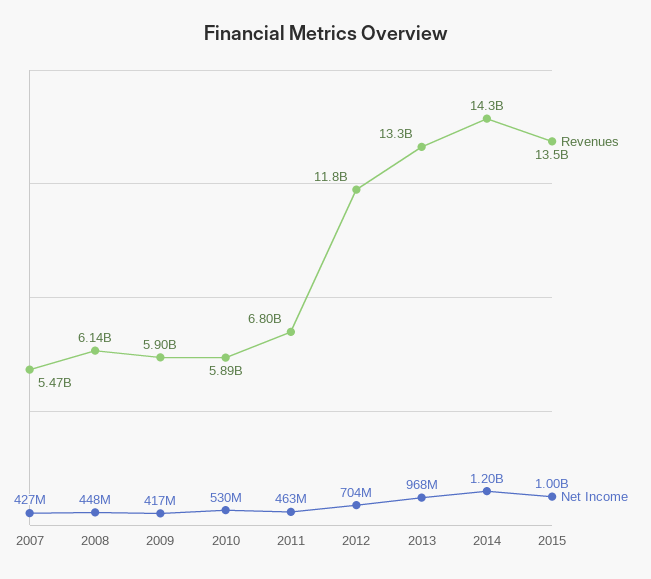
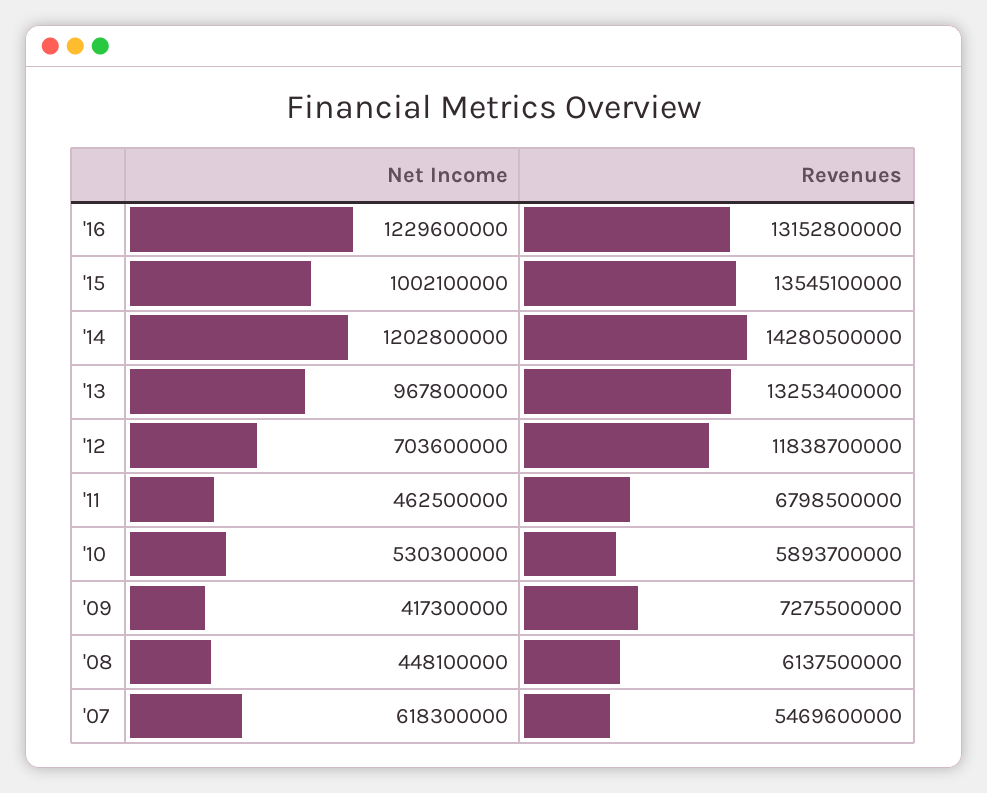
Net Income, 2007: 427000000 -> 618300000
Revenues, 2009: 5900000000 -> 7275500000
Net Income, '16: none -> 1229600000
Revenues, '16: none -> 13152800000

